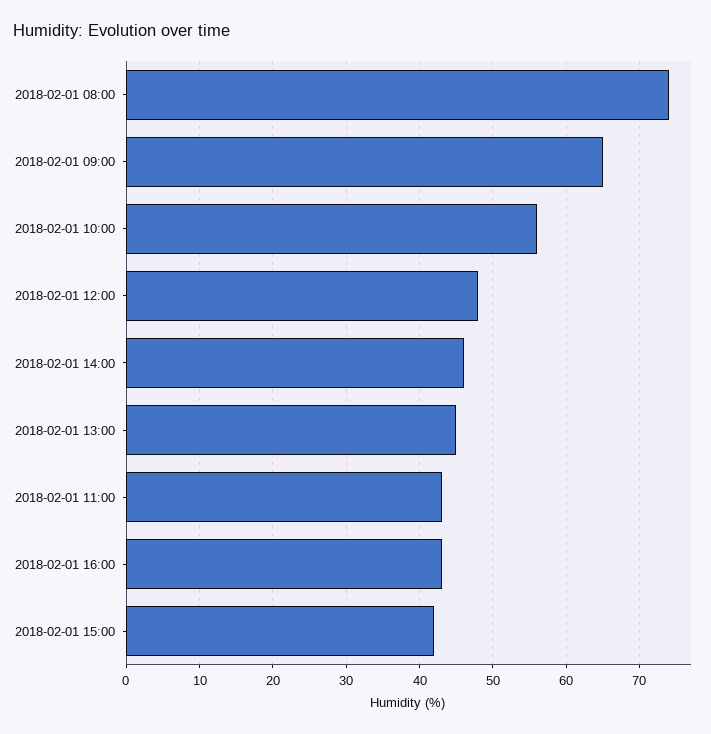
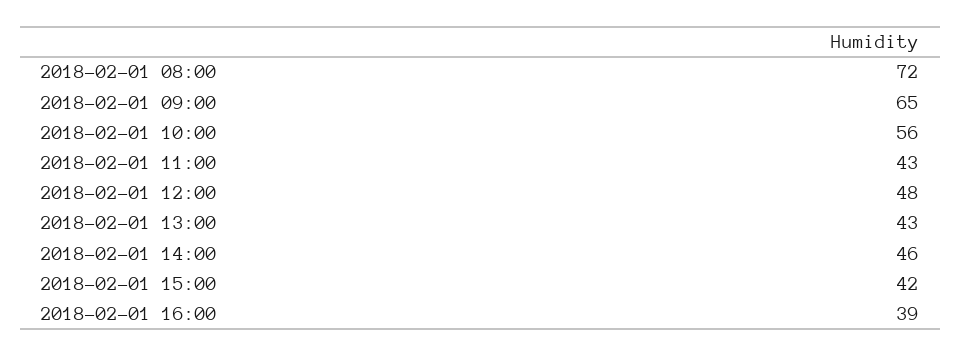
2018-02-01 08:00: 74 -> 72
2018-02-01 13:00: 45 -> 43
2018-02-01 16:00: 43 -> 39

